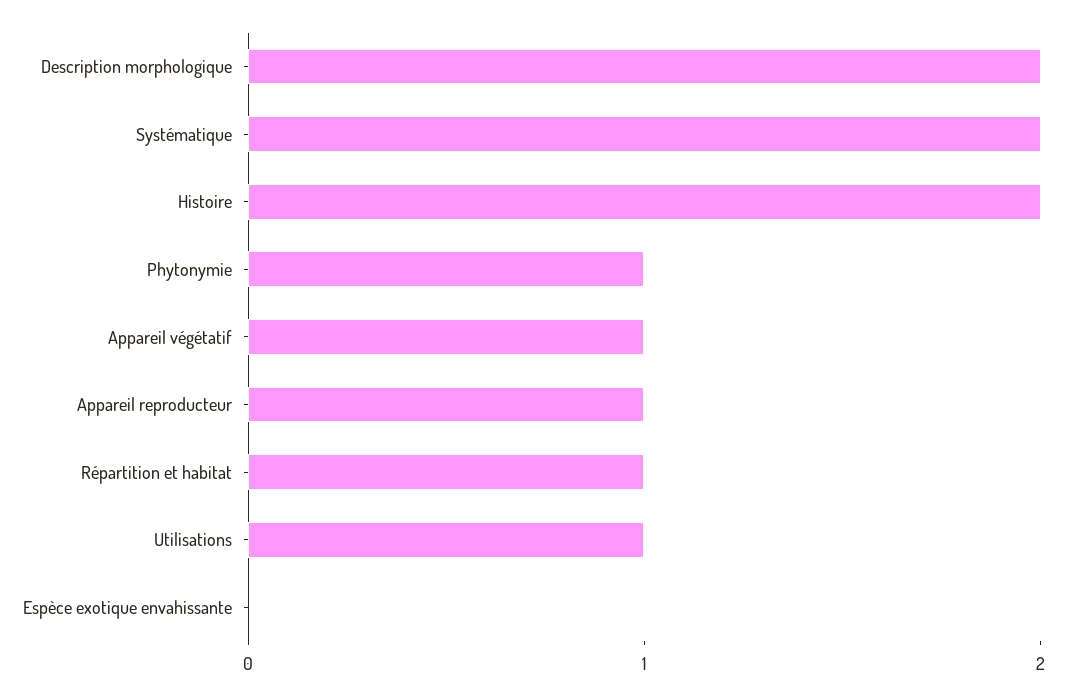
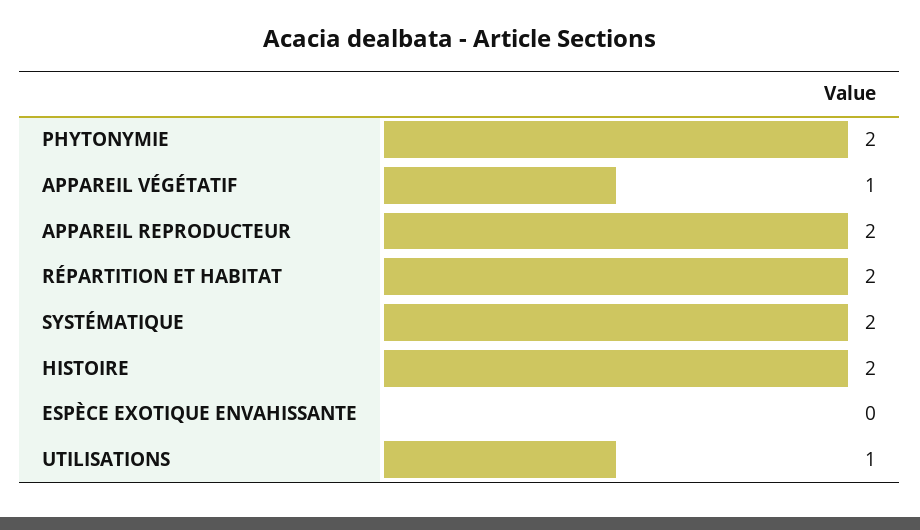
Description morphologique: 2 -> none
Phytonymie: 1 -> 2
Appareil reproducteur: 1 -> 2
Répartition et habitat: 1 -> 2

